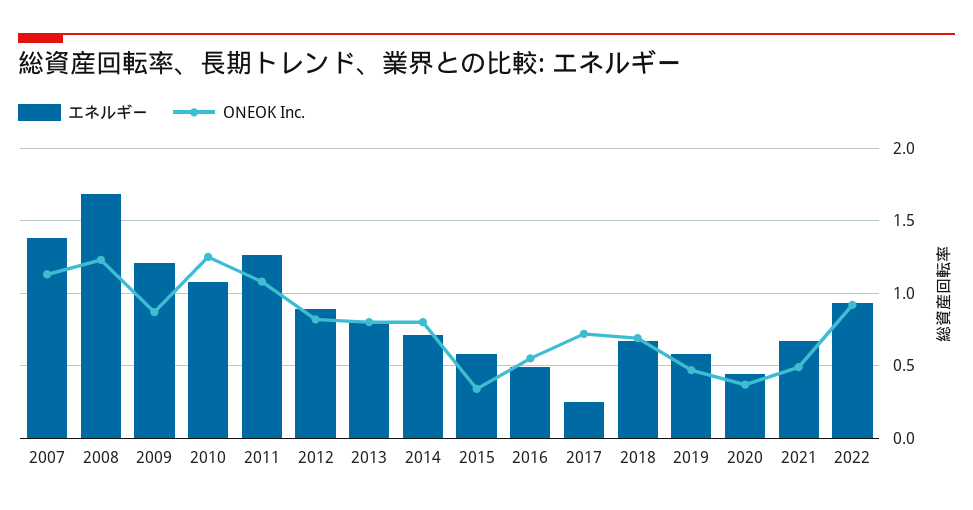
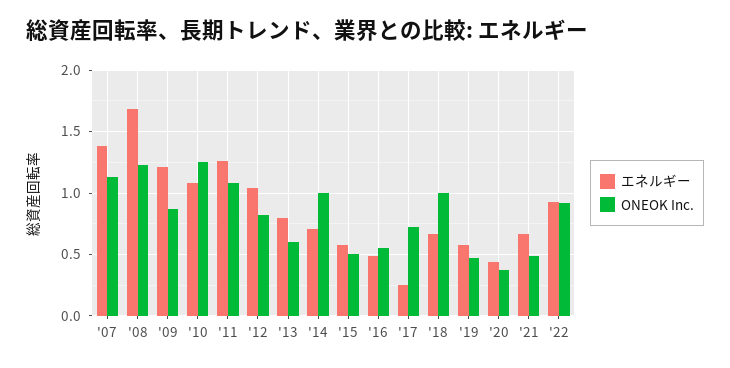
エネルギー, 2012: 0.9 -> 1.05
ONEOK Inc., 2013: 0.8 -> 0.6
ONEOK Inc., 2014: 0.8 -> 1
ONEOK Inc., 2015: 0.35 -> 0.5
ONEOK Inc., 2018: 0.7 -> 1

